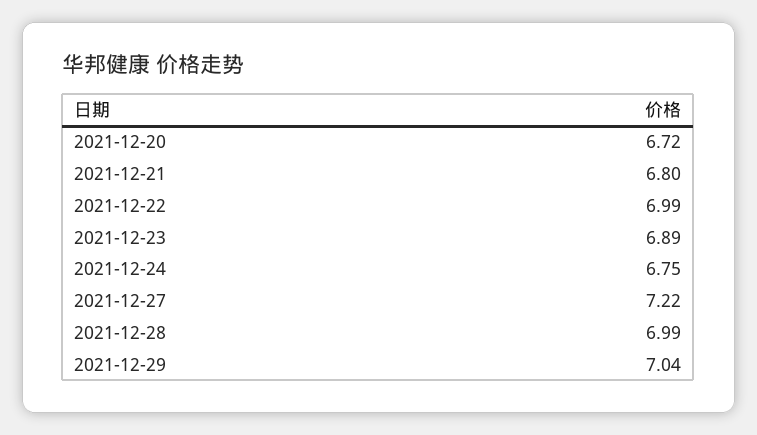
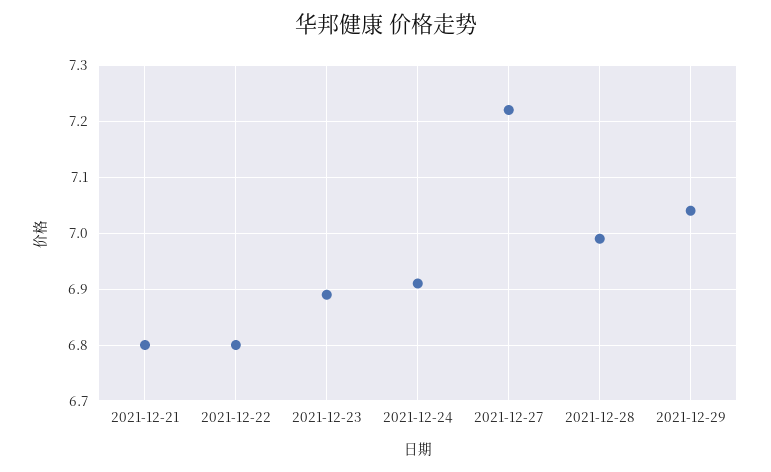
2021-12-20: 6.72 -> none
2021-12-22: 6.99 -> 6.8
2021-12-24: 6.75 -> 6.9

